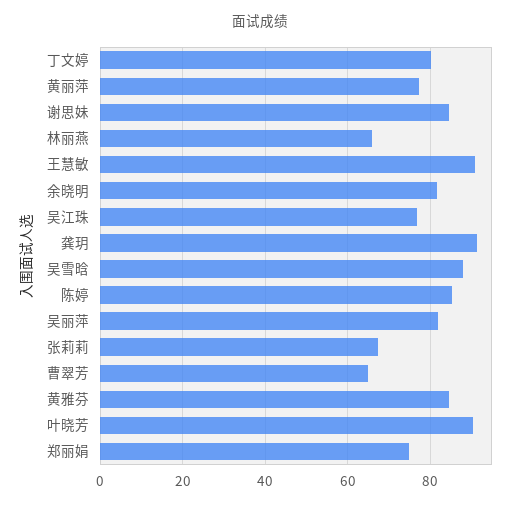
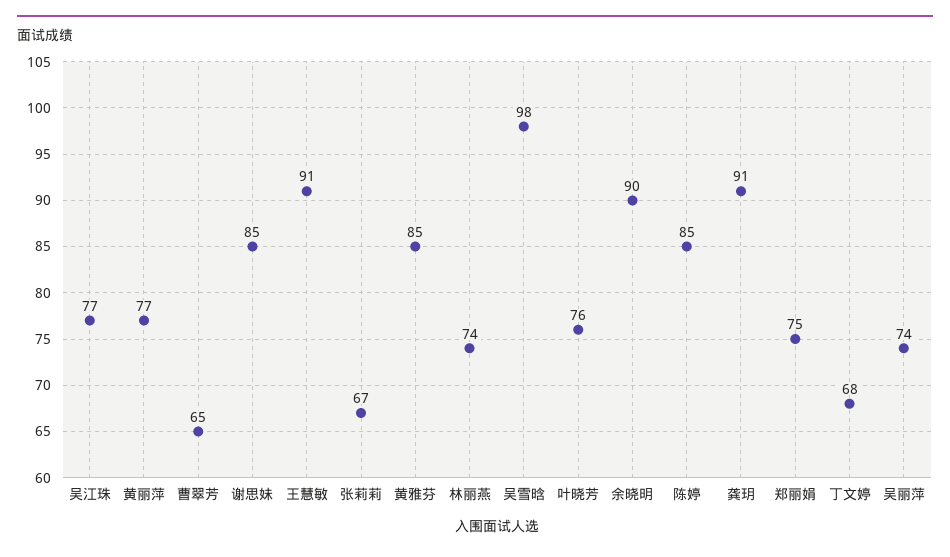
丁文婷: 80 -> 68
林丽燕: 66 -> 74
余晓明: 82 -> 90
吴雪晗: 88 -> 98
吴丽萍: 82 -> 74
叶晓芳: 90 -> 76

